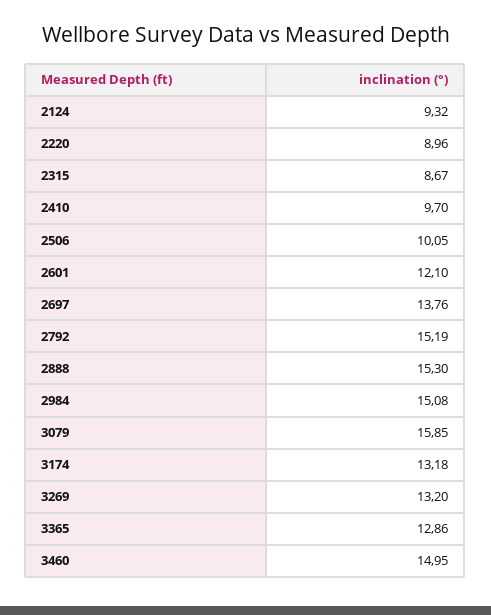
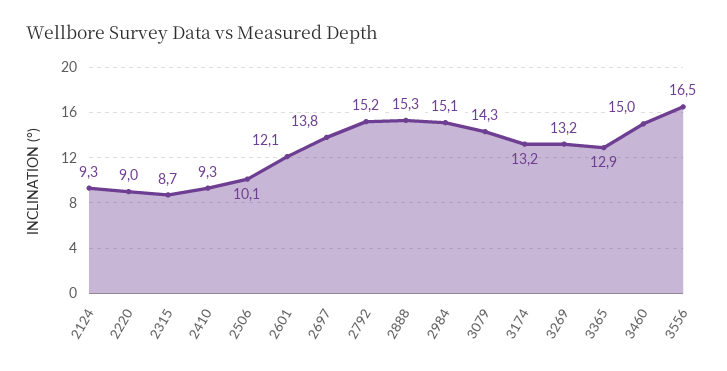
2410: 9.7 -> 9.3
3079: 15.85 -> 14.3
3556: none -> 16.5

